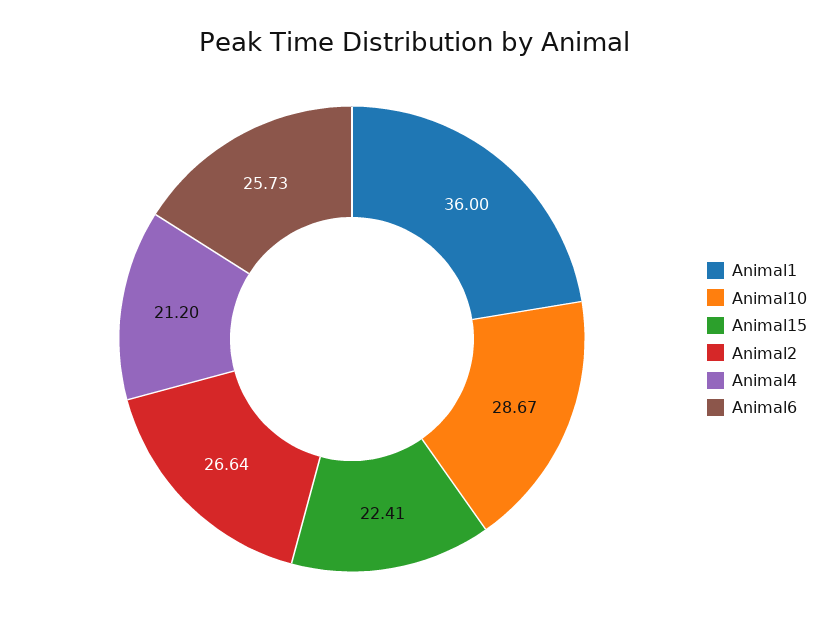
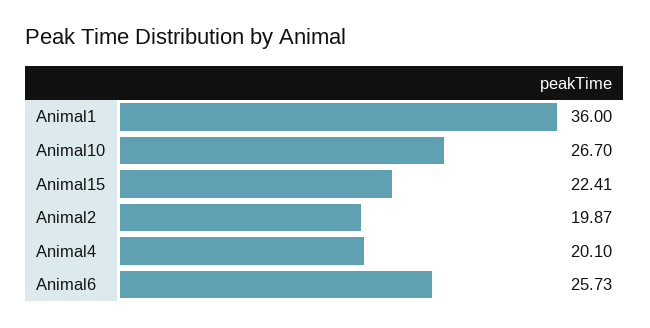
Animal10: 28.67 -> 26.7
Animal2: 26.64 -> 19.87
Animal4: 21.2 -> 20.1

